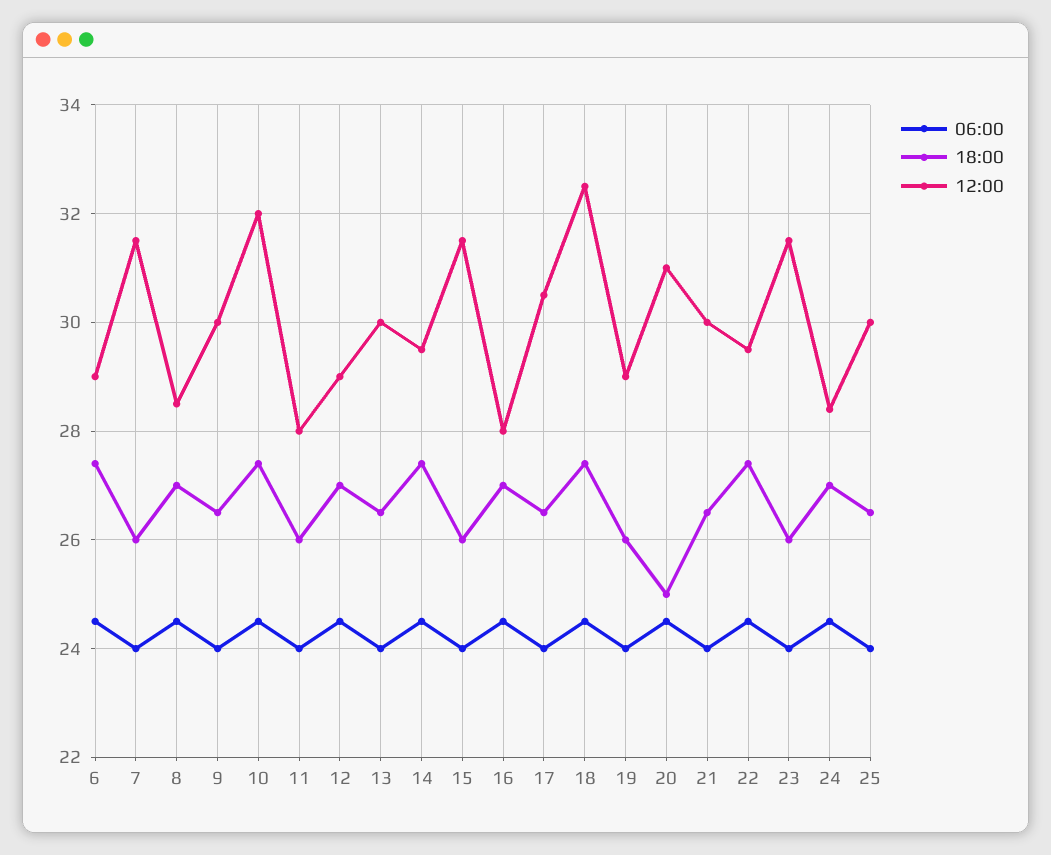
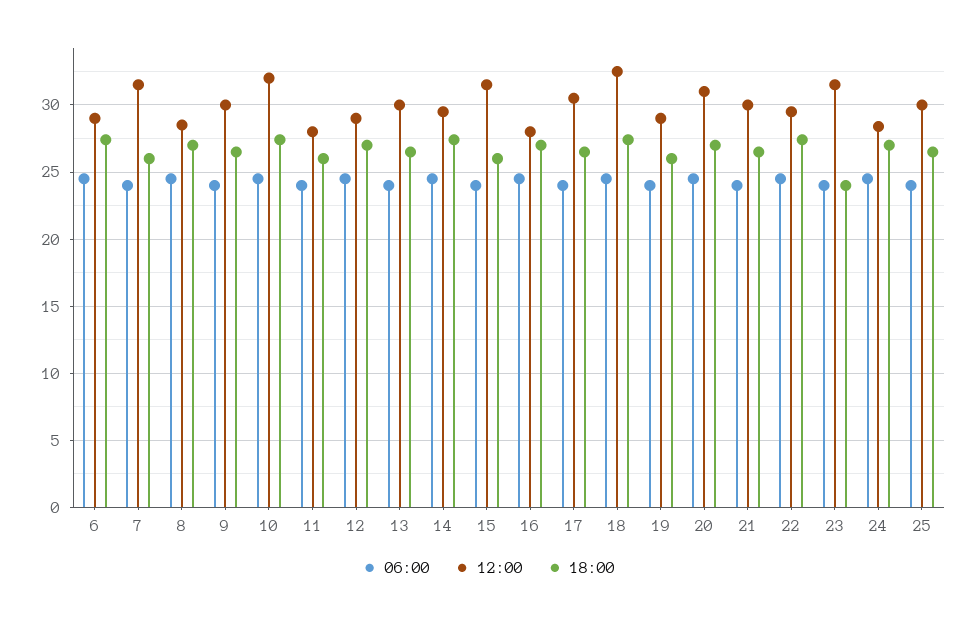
18:00, 20: 25 -> 27
18:00, 23: 26 -> 24

